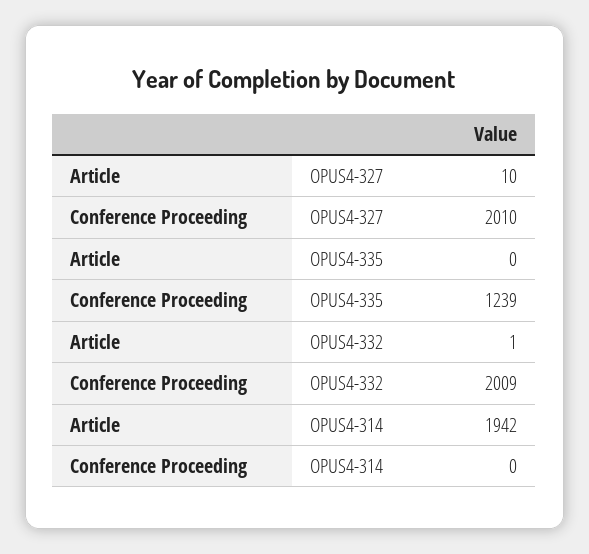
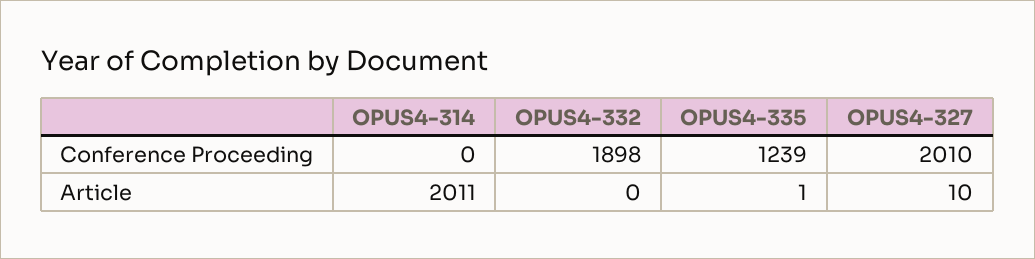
Article, OPUS4-335: 0 -> 1
Article, OPUS4-332: 1 -> 0
Conference Proceeding, OPUS4-332: 2009 -> 1898
Article, OPUS4-314: 1942 -> 2011

